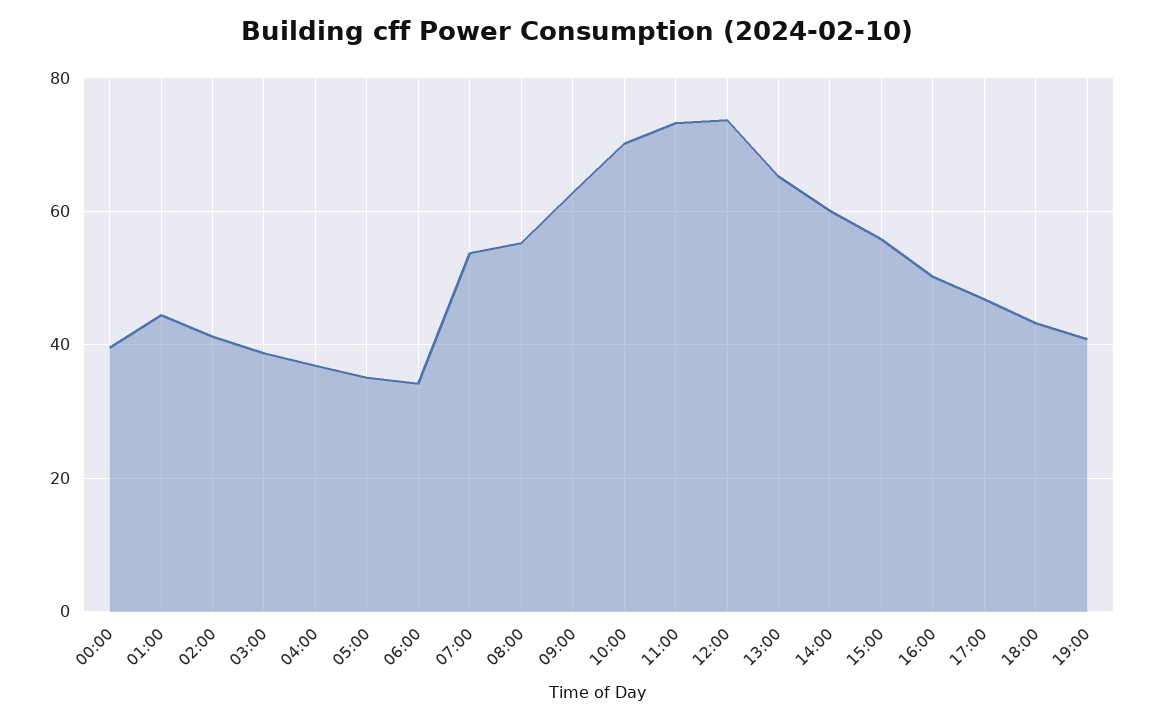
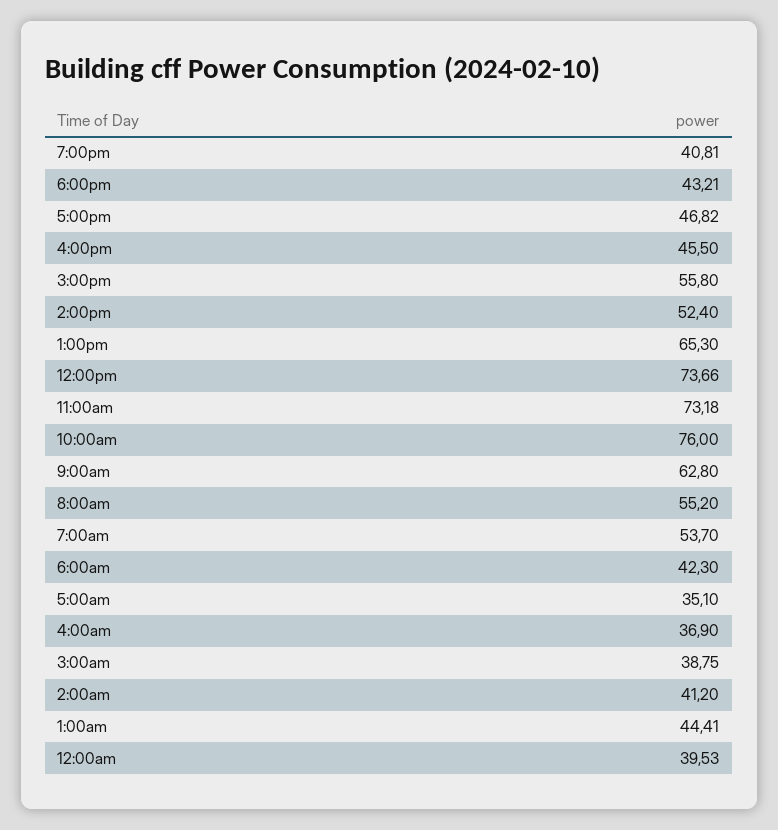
06:00: 34 -> 42.3
10:00: 70 -> 76
14:00: 60 -> 52.4
16:00: 50 -> 45.5

